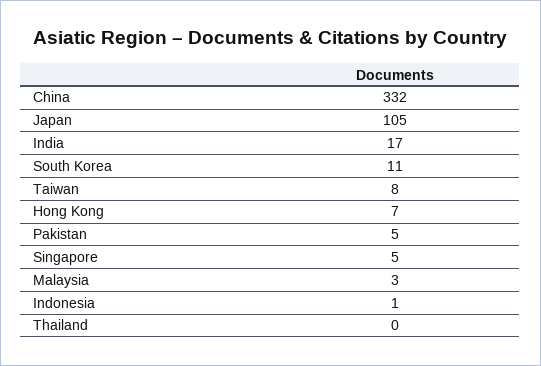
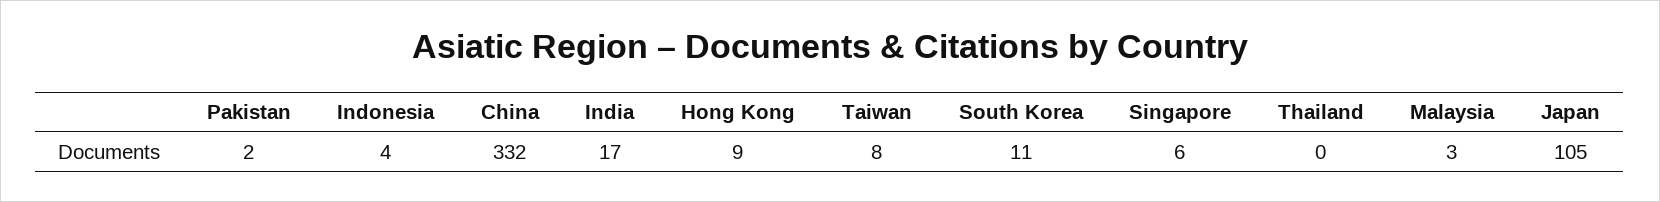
Hong Kong: 7 -> 9
Pakistan: 5 -> 2
Singapore: 5 -> 6
Indonesia: 1 -> 4

